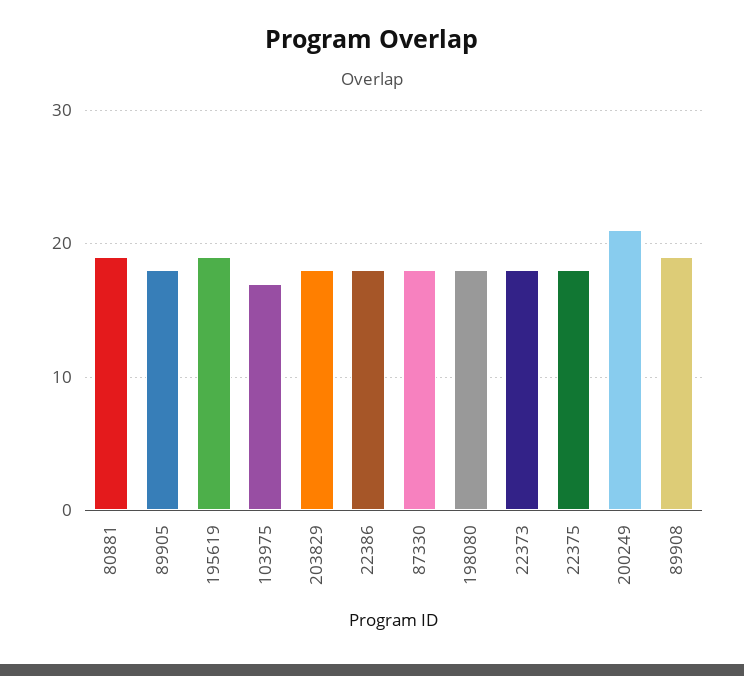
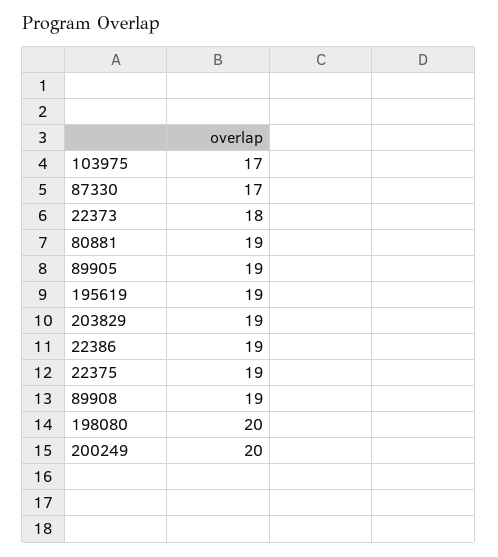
89905: 18 -> 19
203829: 18 -> 19
22386: 18 -> 19
87330: 18 -> 17
198080: 18 -> 20
22375: 18 -> 19
200249: 21 -> 20

